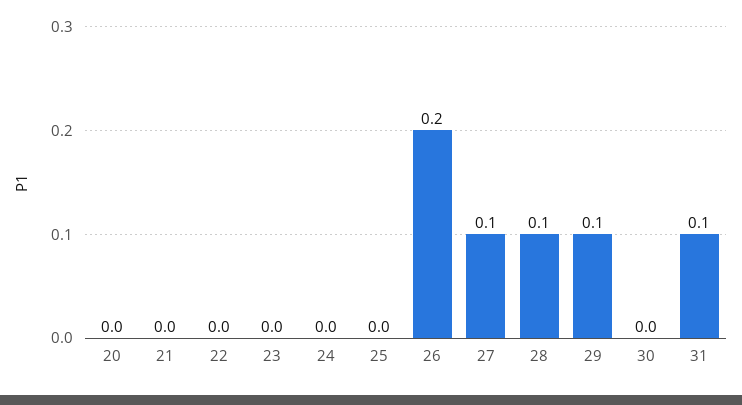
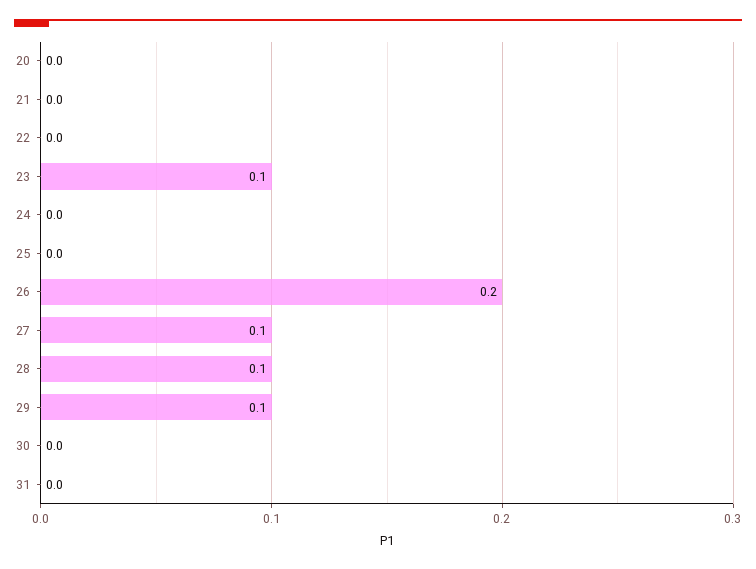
23: 0 -> 0.1
31: 0.1 -> 0

